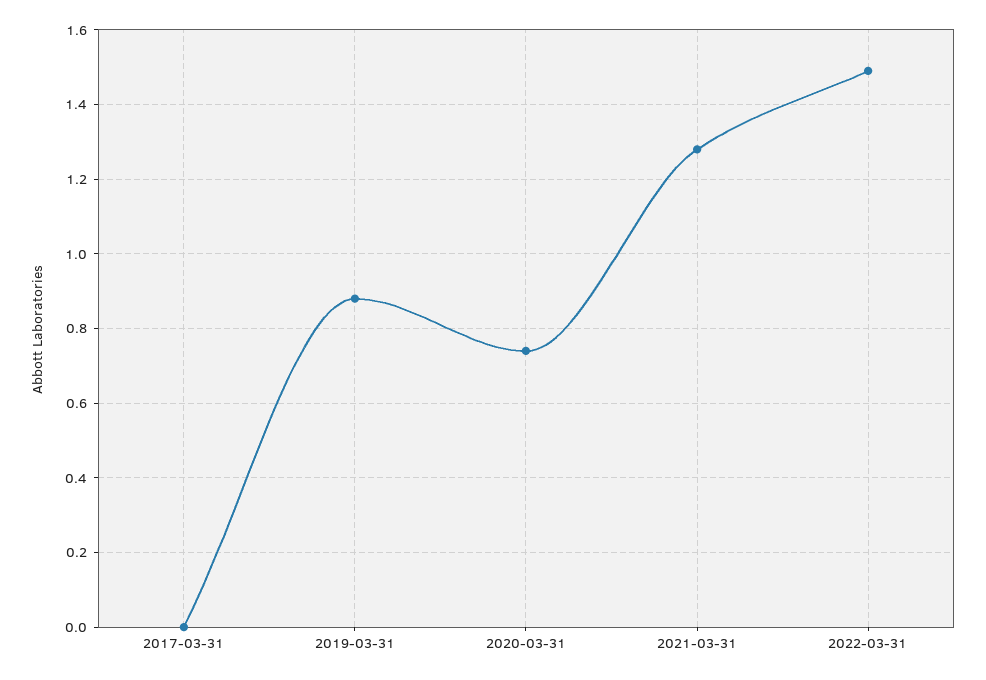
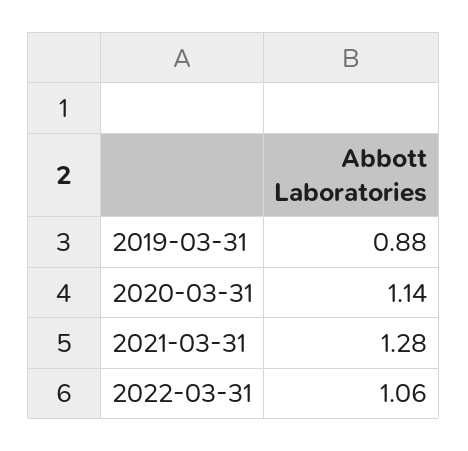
2017-03-31: 0 -> none
2020-03-31: 0.75 -> 1.14
2022-03-31: 1.5 -> 1.06

